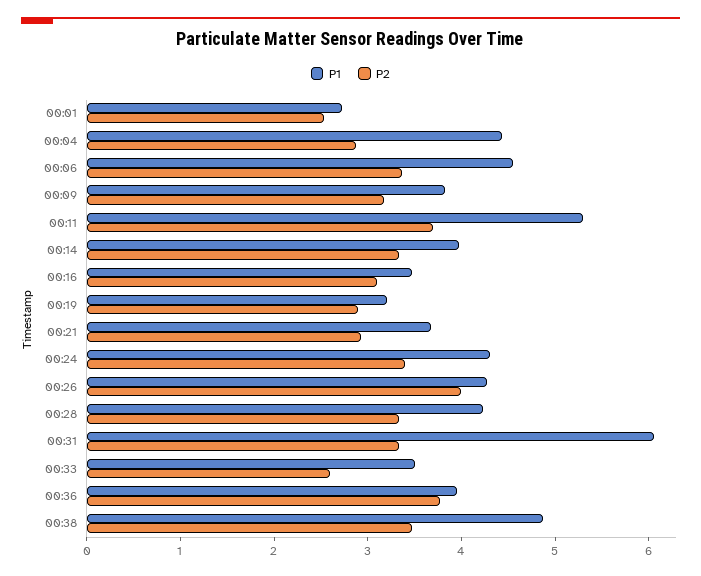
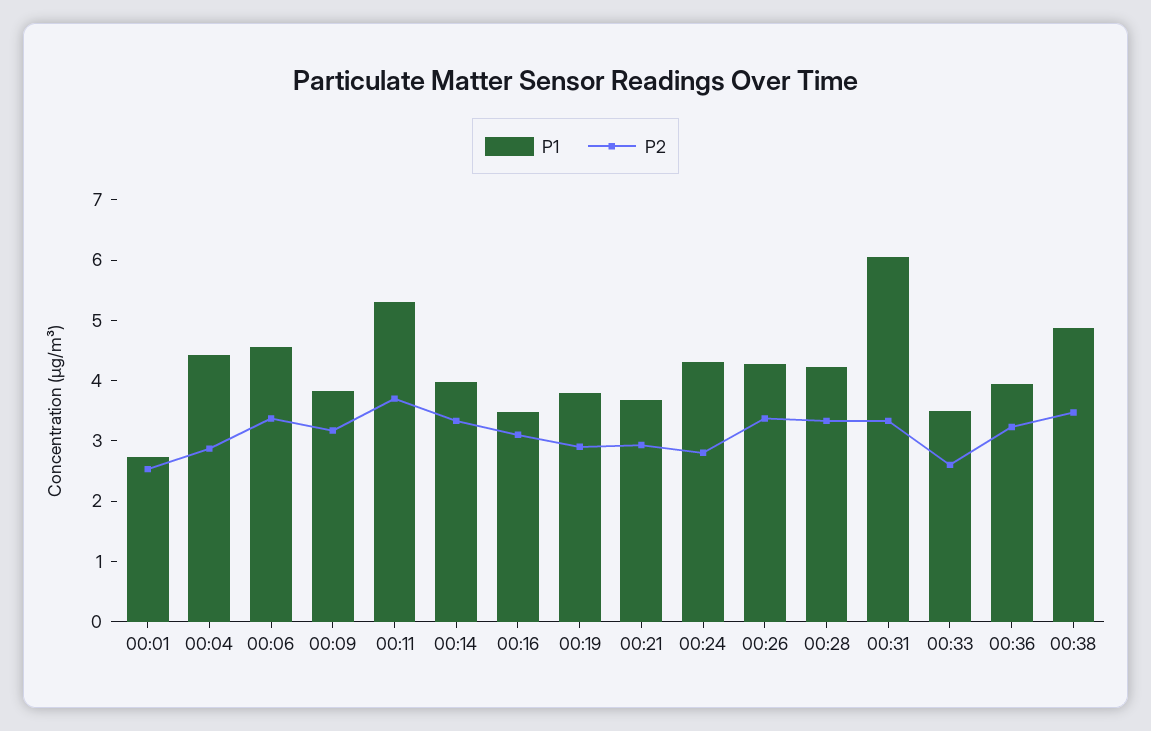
P1, 00:19: 3.2 -> 3.8
P2, 00:24: 3.4 -> 2.8
P2, 00:26: 4 -> 3.4
P2, 00:36: 3.8 -> 3.2

